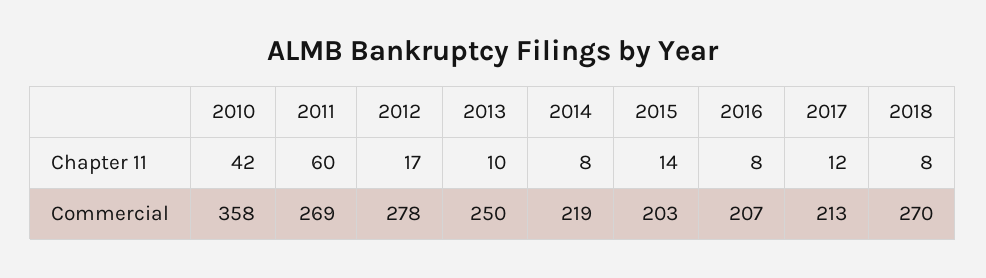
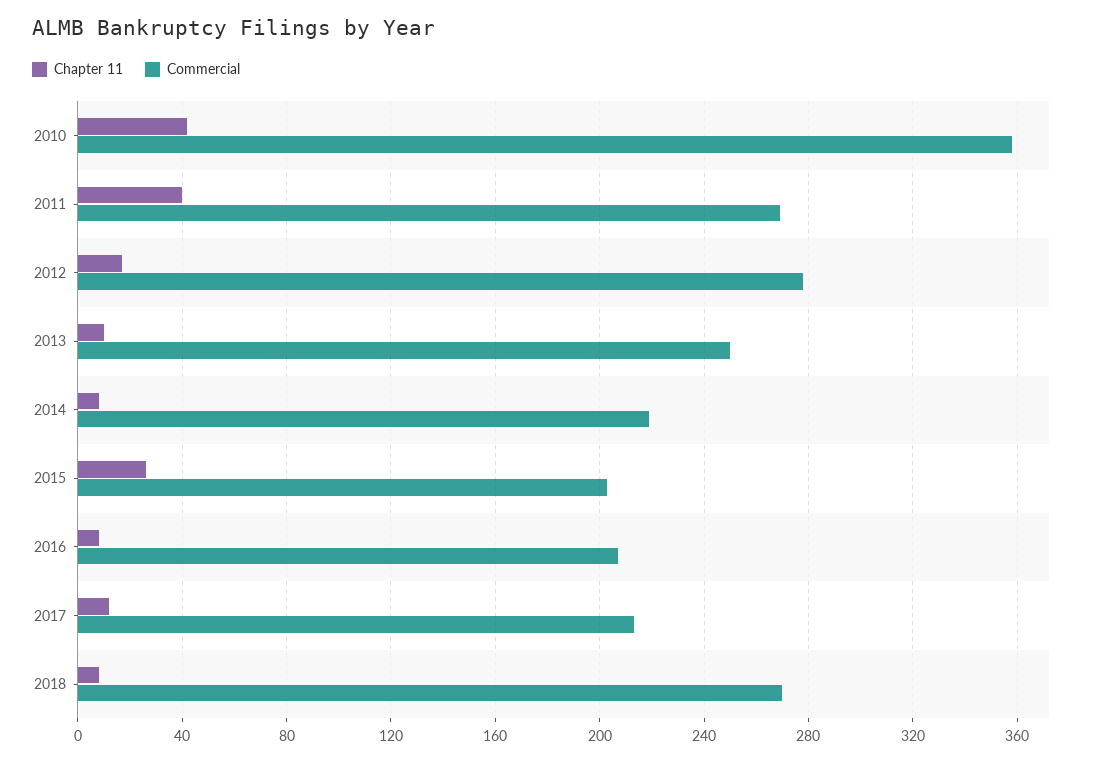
Chapter 11, 2011: 60 -> 40
Chapter 11, 2015: 14 -> 25

